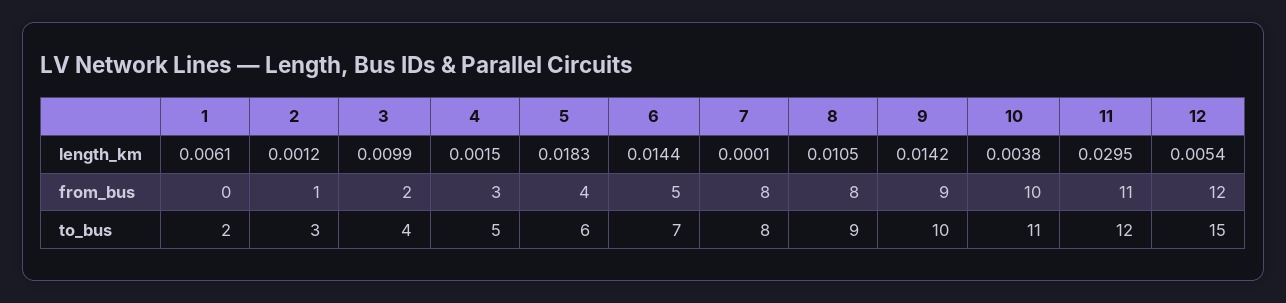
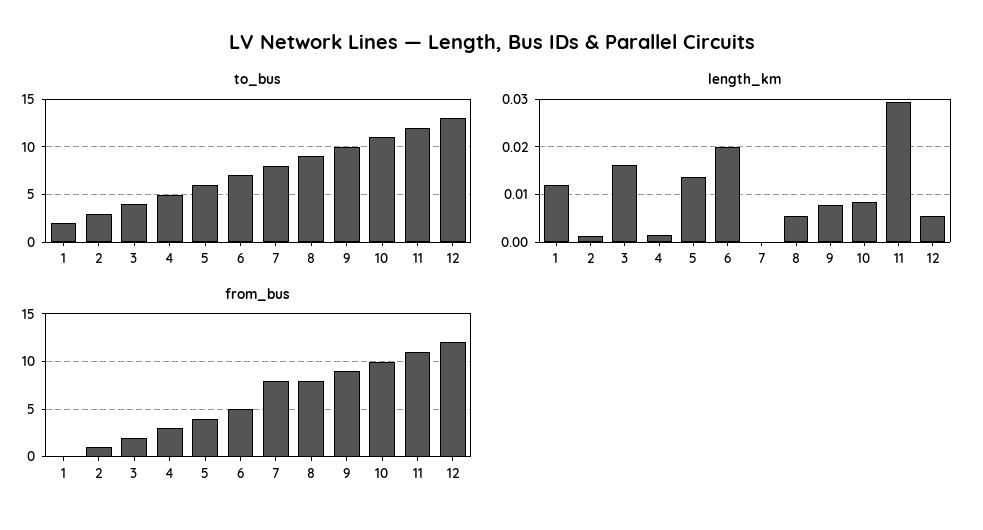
length_km, 1: 0.0061 -> 0.012
length_km, 3: 0.0099 -> 0.016
length_km, 5: 0.0183 -> 0.014
length_km, 6: 0.0144 -> 0.02
length_km, 8: 0.0105 -> 0.006
length_km, 9: 0.0142 -> 0.008
length_km, 10: 0.0038 -> 0.008
to_bus, 12: 15 -> 13

